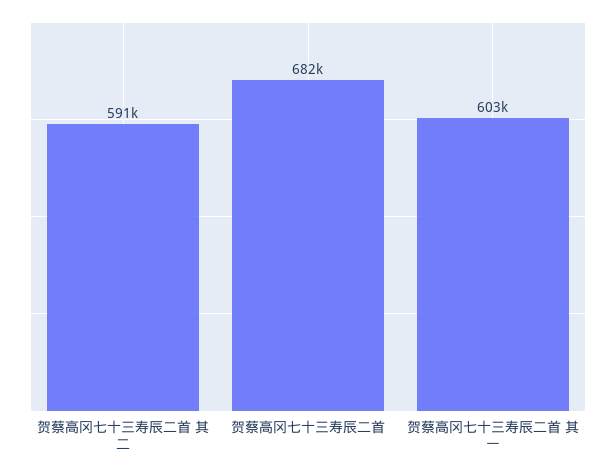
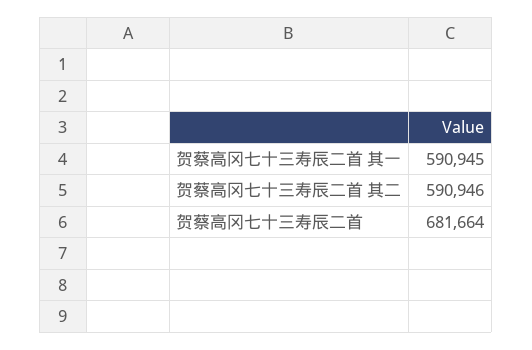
贺蔡高冈七十三寿辰二首 其一: 603000 -> 590945

